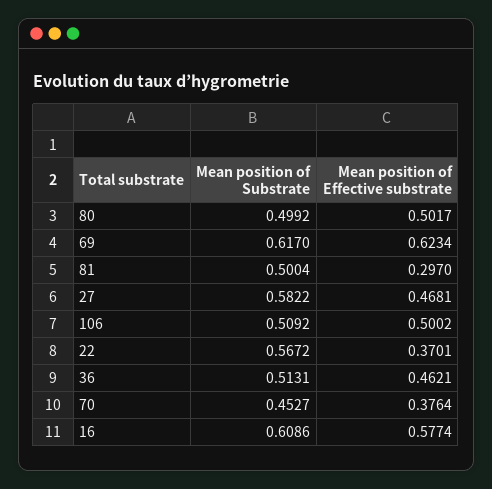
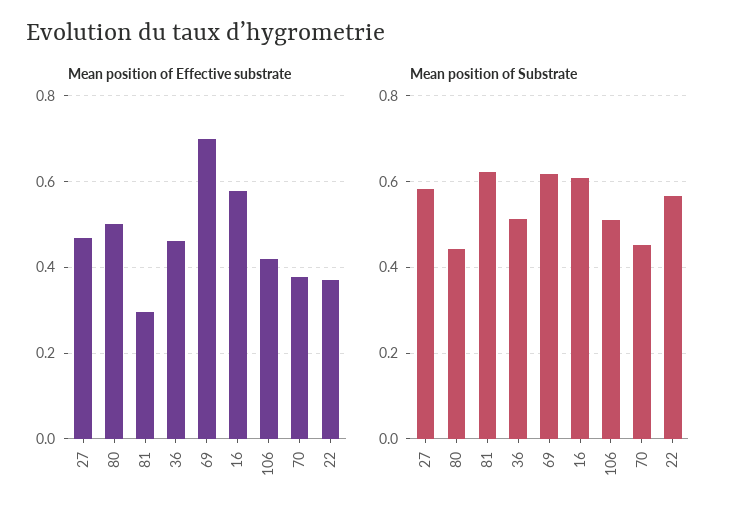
Mean position of Substrate, 80: 0.4992 -> 0.44
Mean position of Effective substrate, 69: 0.6234 -> 0.7
Mean position of Substrate, 81: 0.5004 -> 0.62
Mean position of Effective substrate, 106: 0.5002 -> 0.42

